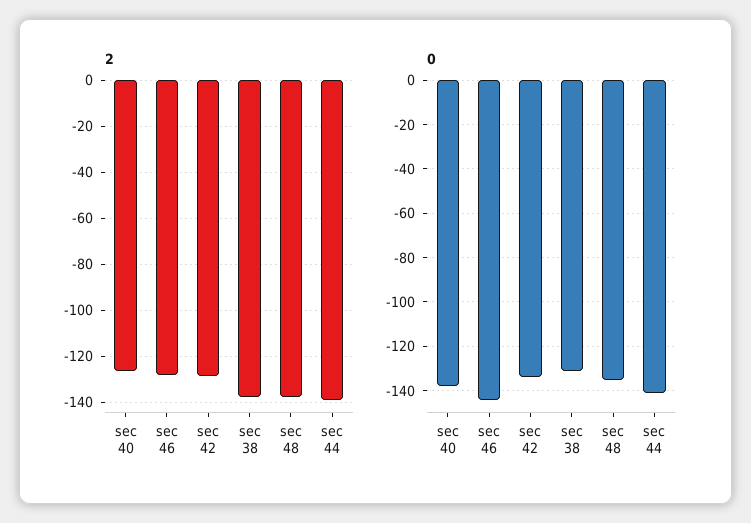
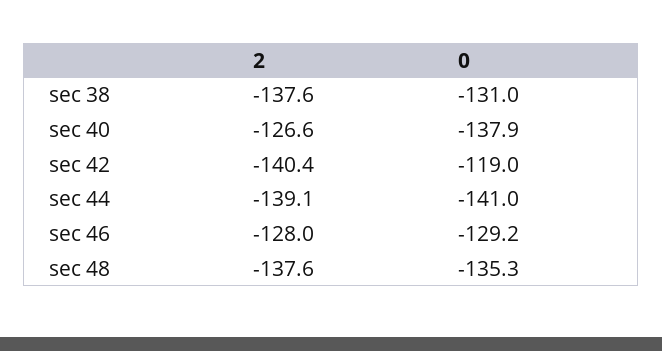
2, sec 42: -130 -> -140.4
0, sec 46: -145 -> -129.2
0, sec 42: -135 -> -119

